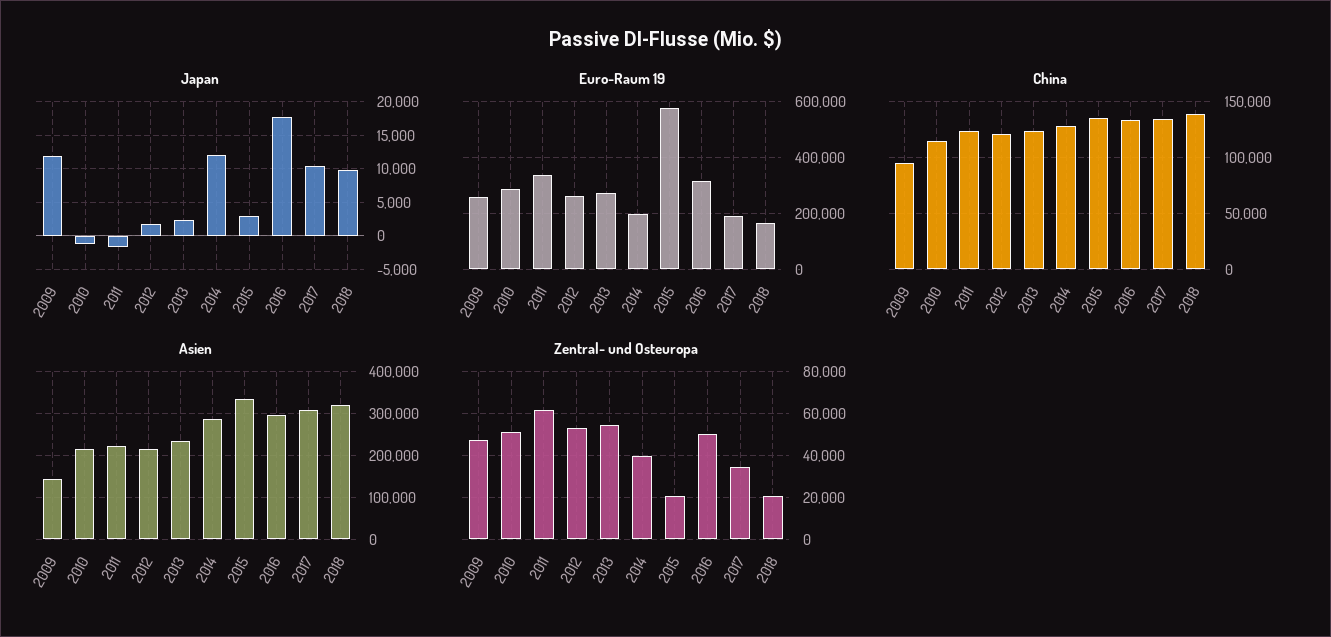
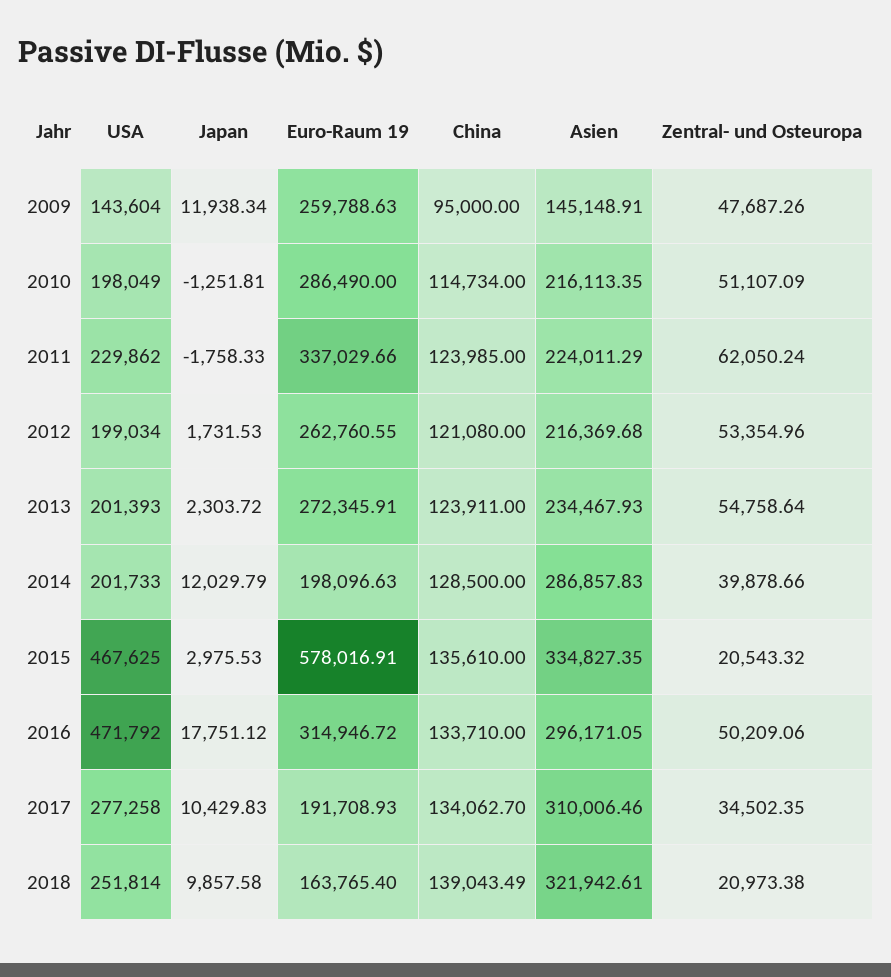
USA, 2009: none -> 143604
USA, 2010: none -> 198049
USA, 2011: none -> 229862
USA, 2012: none -> 199034
USA, 2013: none -> 201393
USA, 2014: none -> 201733
USA, 2015: none -> 467625
USA, 2016: none -> 471792
USA, 2017: none -> 277258
USA, 2018: none -> 251814

